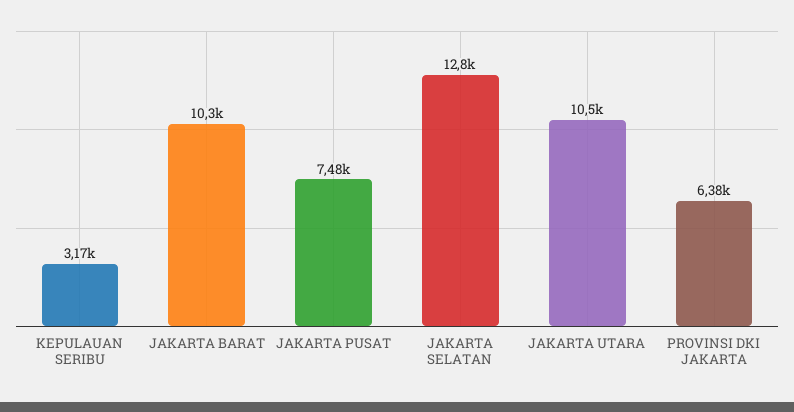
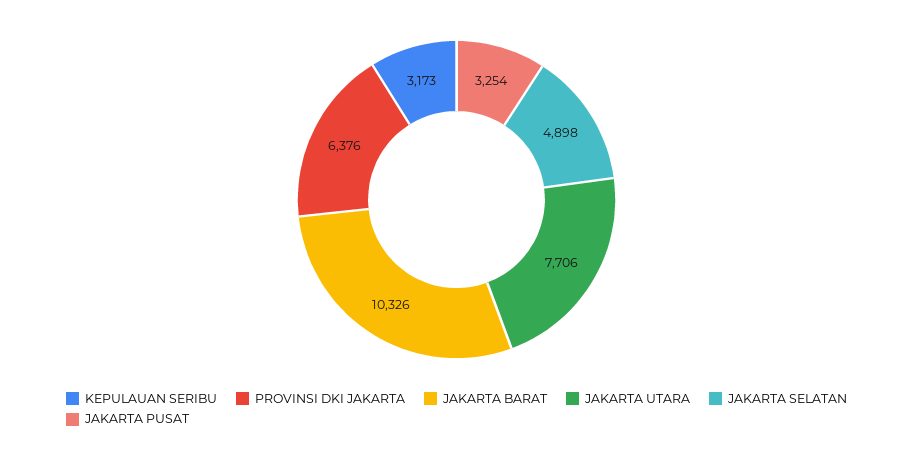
JAKARTA PUSAT: 7480 -> 3254
JAKARTA SELATAN: 12800 -> 4898
JAKARTA UTARA: 10500 -> 7706

